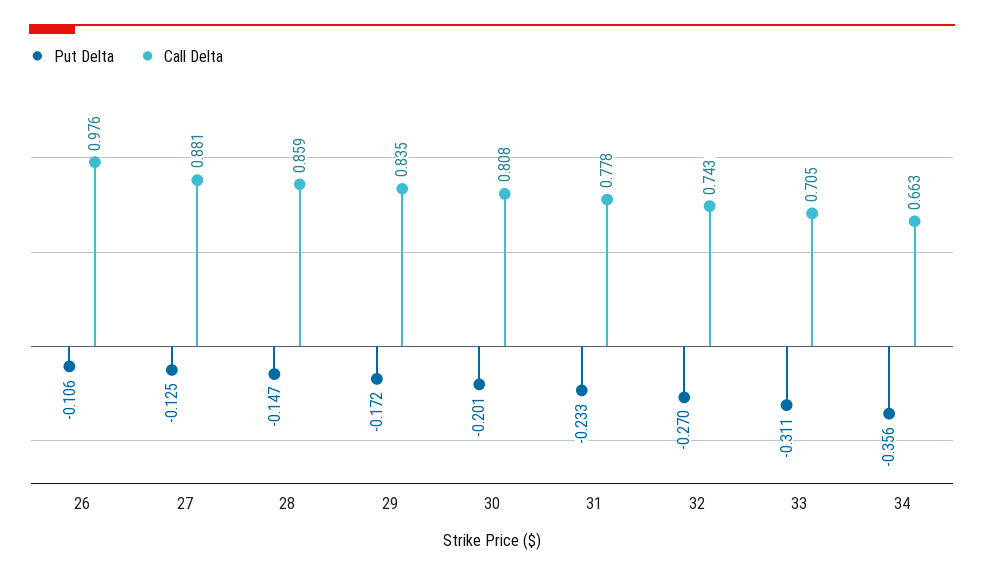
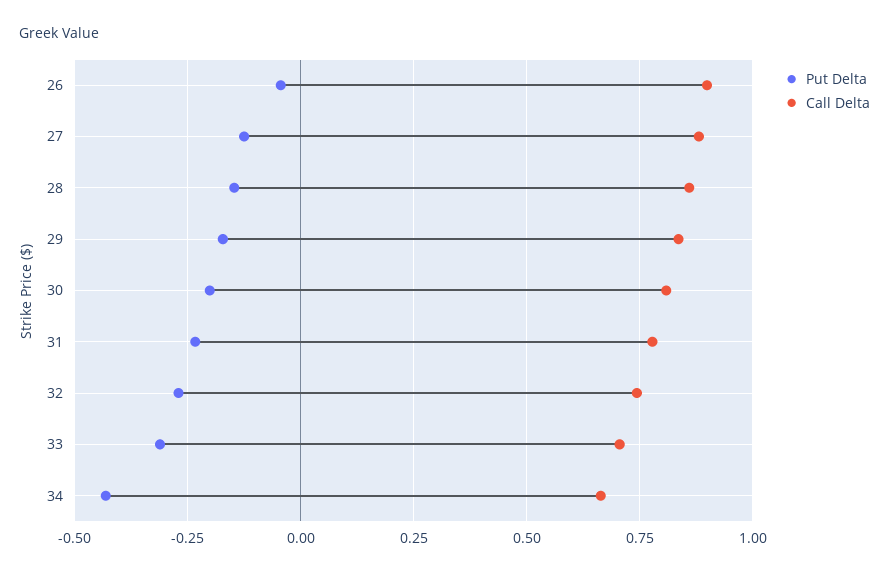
Put Delta, 26: -0.106 -> -0.05
Call Delta, 26: 0.976 -> 0.9
Put Delta, 34: -0.356 -> -0.425

